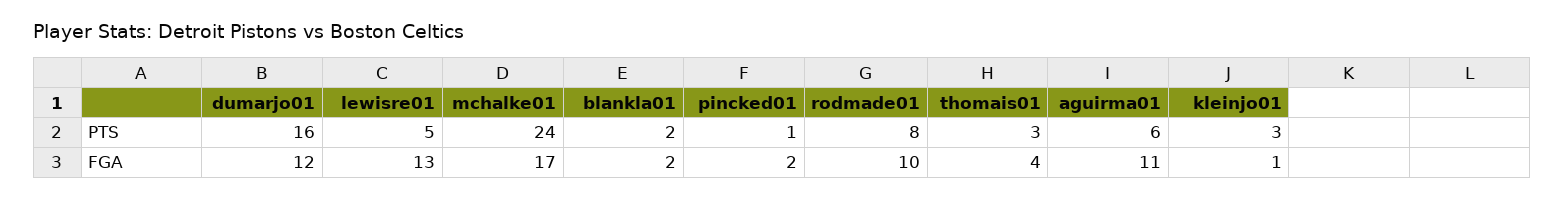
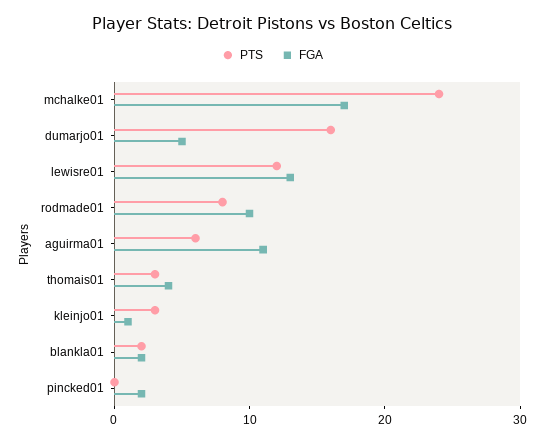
PTS, lewisre01: 5 -> 12
PTS, pincked01: 1 -> 0
FGA, dumarjo01: 12 -> 5

